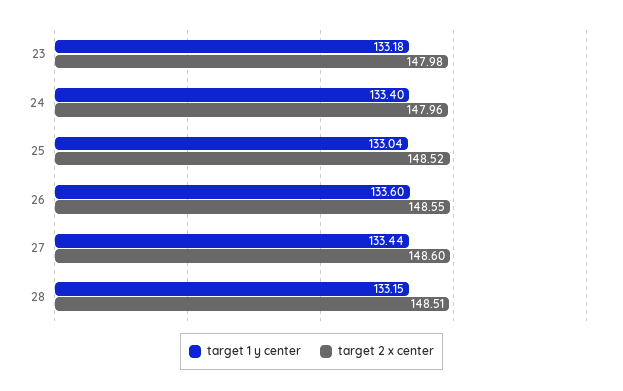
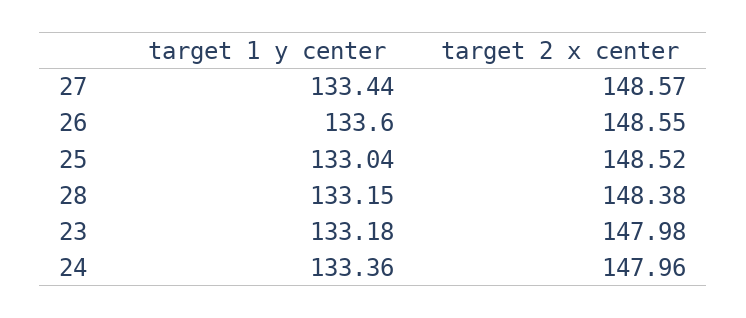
target 1 y center, 24: 133.4 -> 133.36
target 2 x center, 27: 148.6 -> 148.57
target 2 x center, 28: 148.51 -> 148.38

